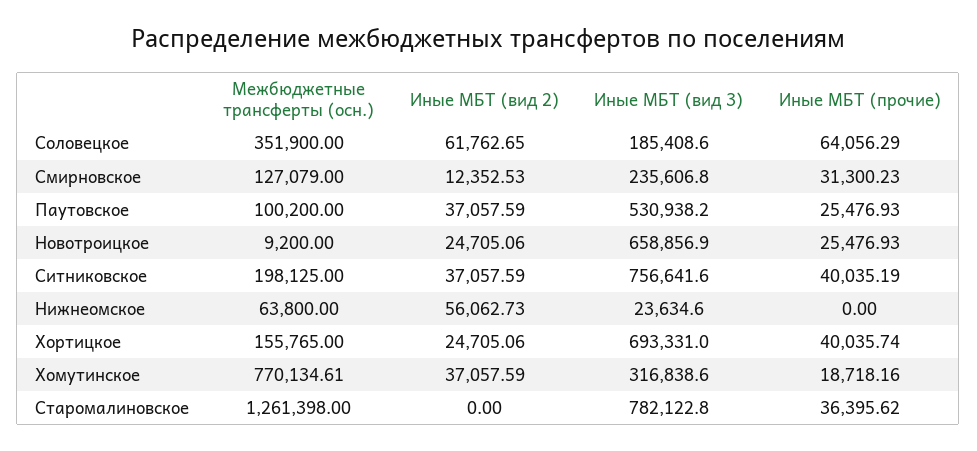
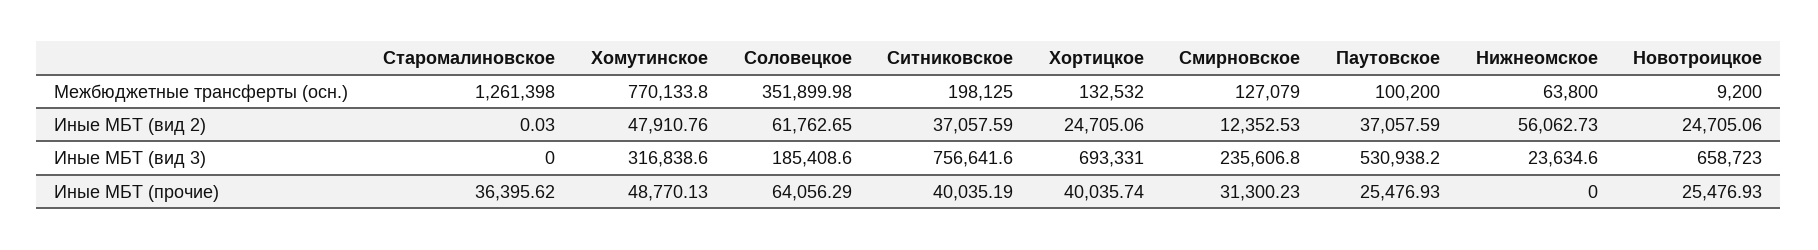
Межбюджетные трансферты (осн.), Соловецкое: 351900 -> 351899.98
Иные МБТ (вид 3), Новотроицкое: 658856.9 -> 658723
Межбюджетные трансферты (осн.), Хортицкое: 155765 -> 132532
Межбюджетные трансферты (осн.), Хомутинское: 770134.61 -> 770133.8
Иные МБТ (вид 2), Хомутинское: 37057.59 -> 47910.76
Иные МБТ (прочие), Хомутинское: 18718.16 -> 48770.13
Иные МБТ (вид 2), Старомалиновское: 0 -> 0.03
Иные МБТ (вид 3), Старомалиновское: 782122.8 -> 0

